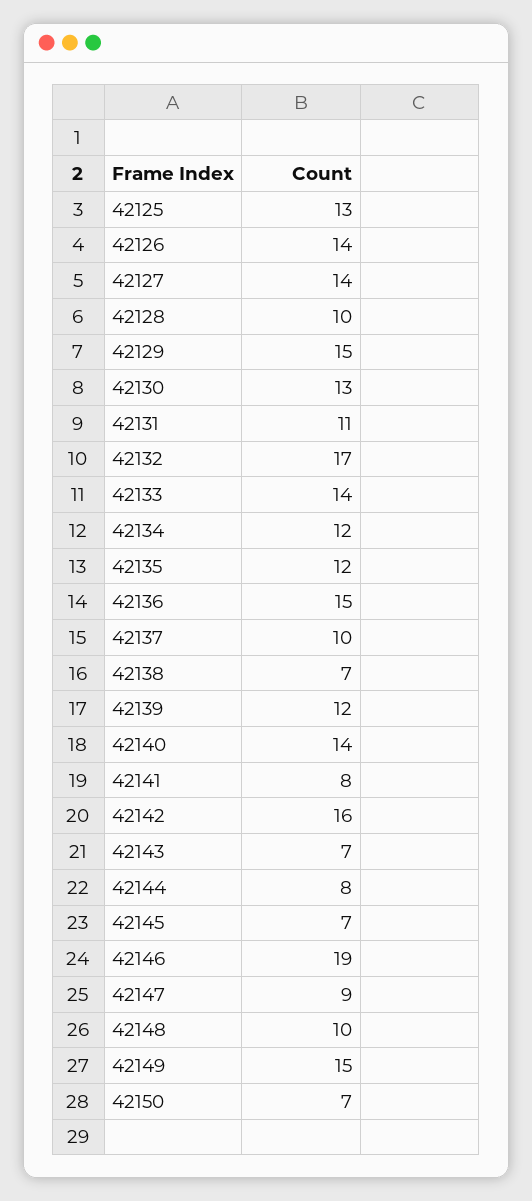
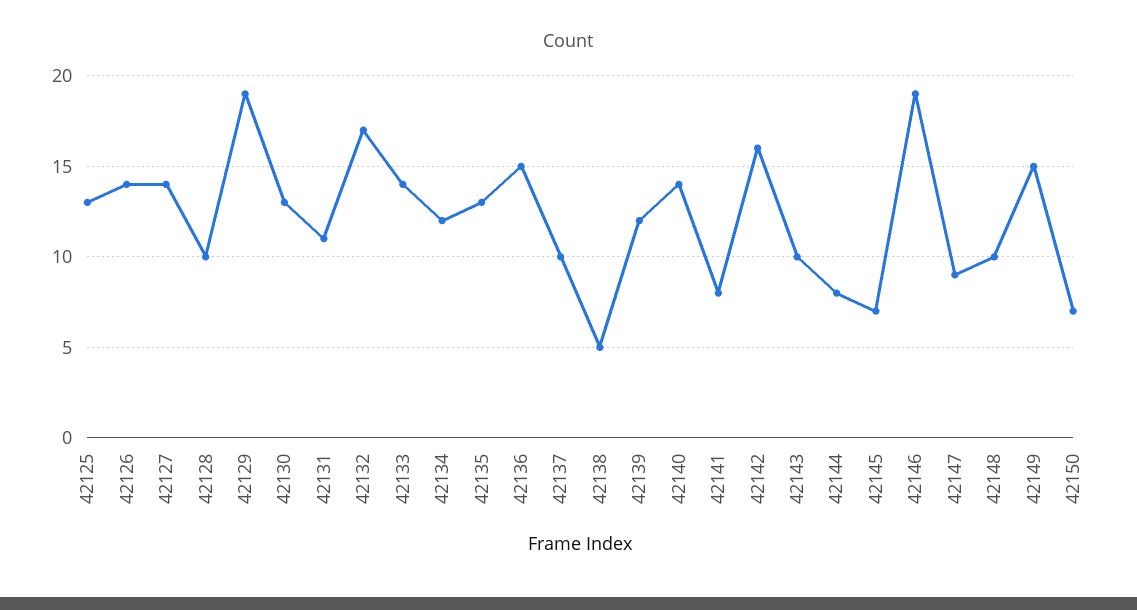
42129: 15 -> 19
42135: 12 -> 13
42138: 7 -> 5
42143: 7 -> 10

